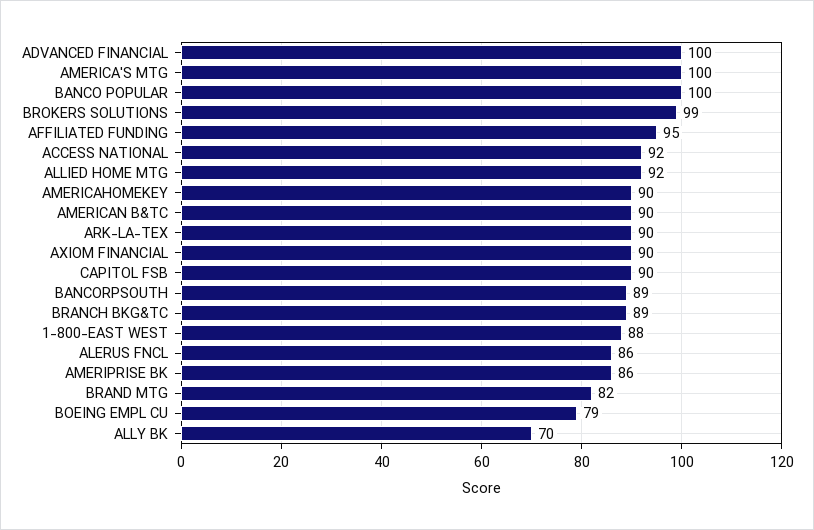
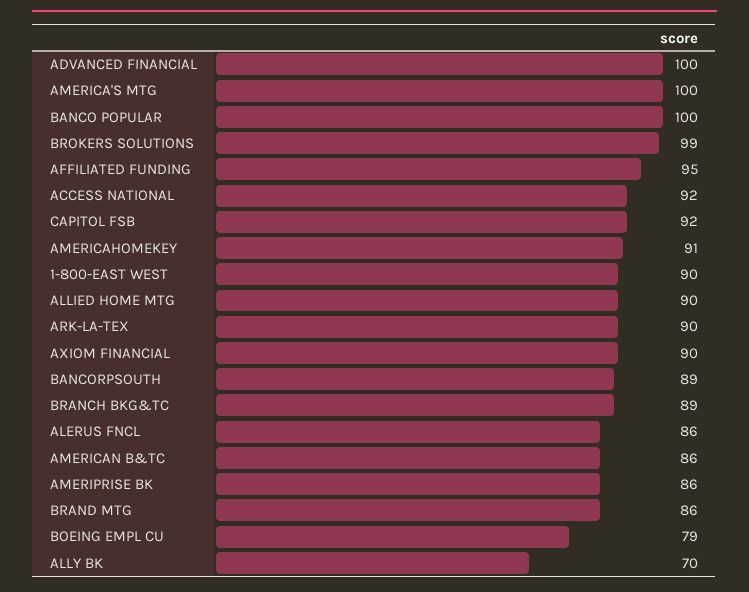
ALLIED HOME MTG: 92 -> 90
AMERICAHOMEKEY: 90 -> 91
AMERICAN B&TC: 90 -> 86
CAPITOL FSB: 90 -> 92
1-800-EAST WEST: 88 -> 90
BRAND MTG: 82 -> 86

